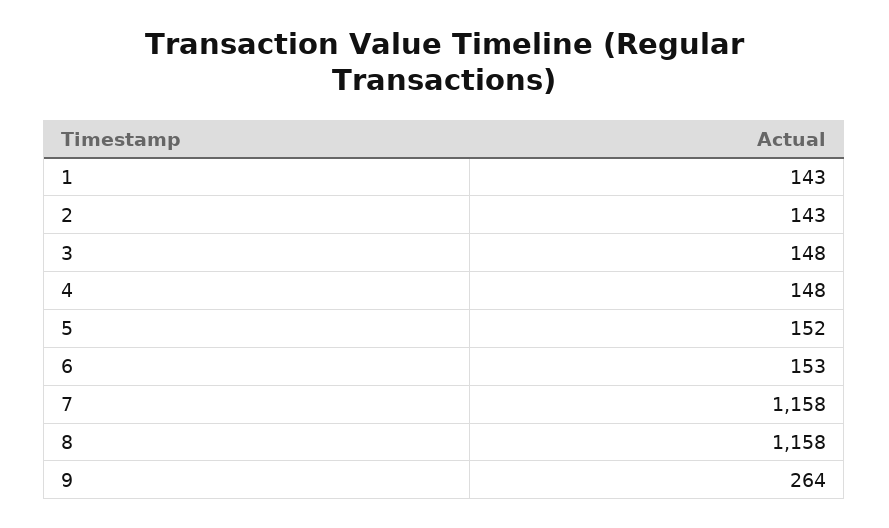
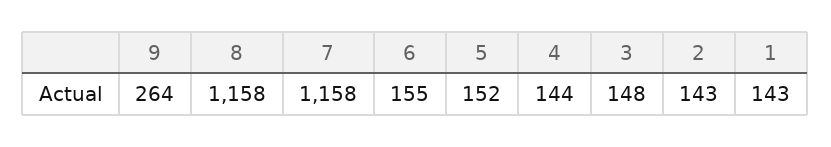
4: 148 -> 144
6: 153 -> 155

